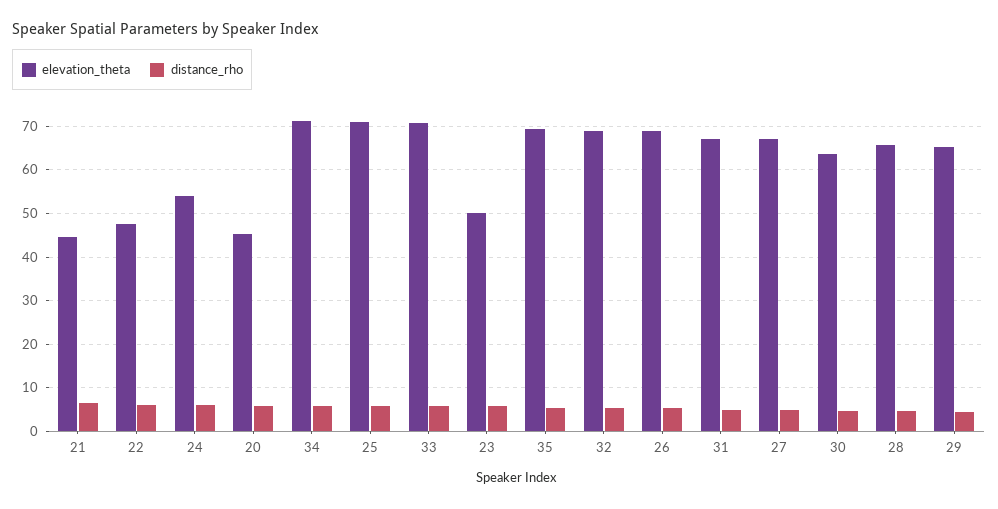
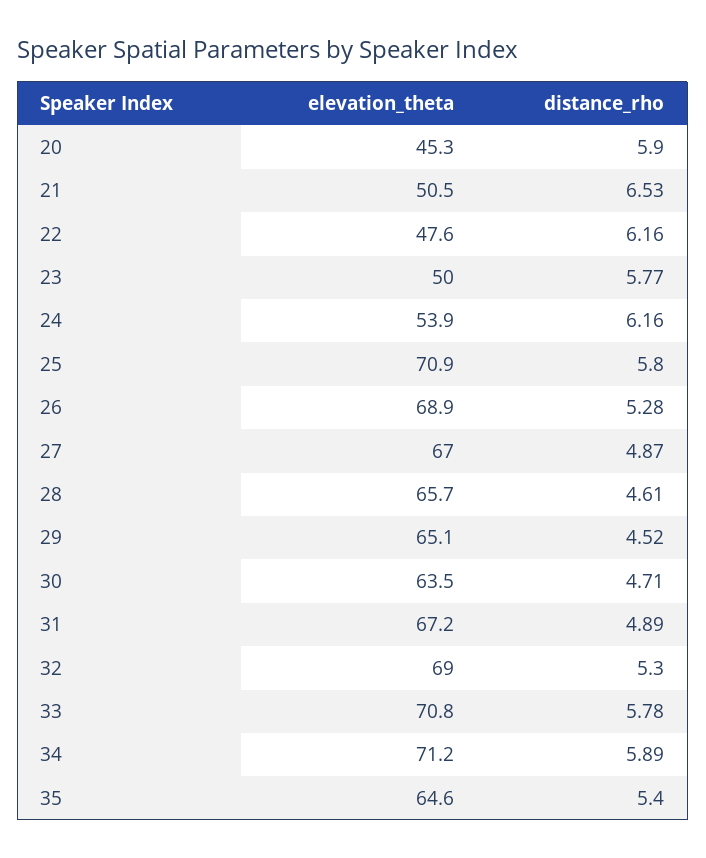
elevation_theta, 21: 44 -> 50.5
elevation_theta, 35: 70 -> 64.6

